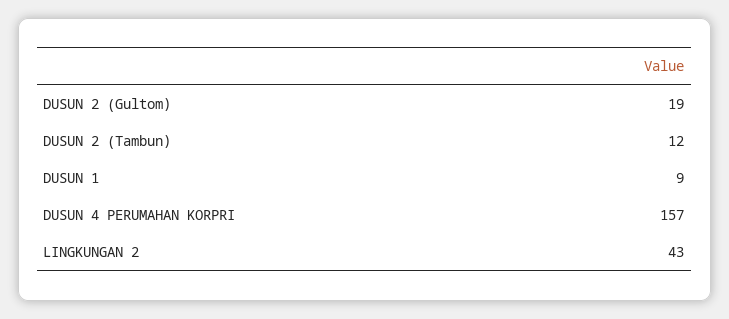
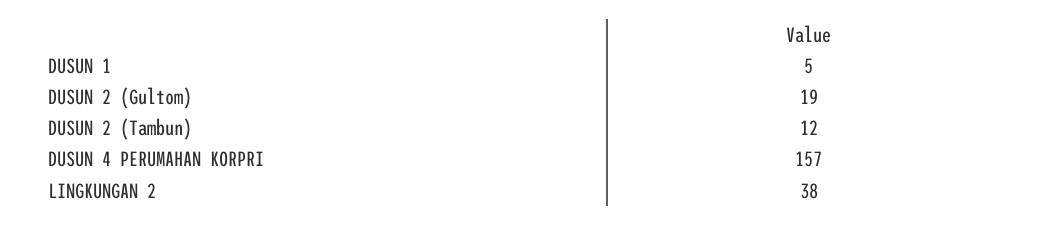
DUSUN 1: 9 -> 5
LINGKUNGAN 2: 43 -> 38

